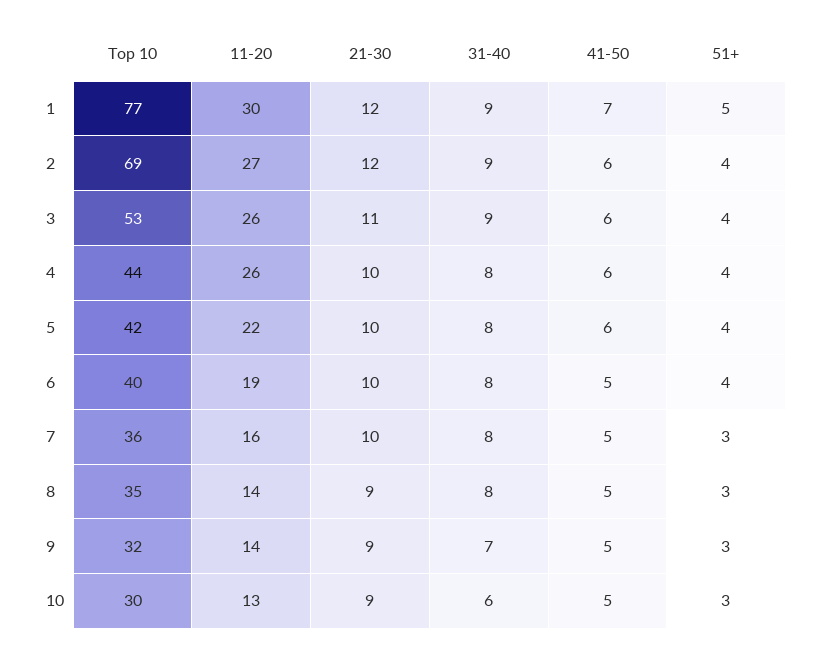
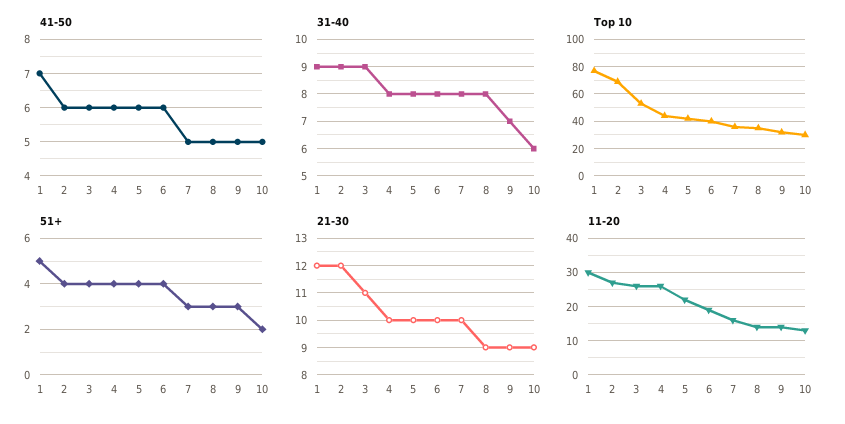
41-50, 6: 5 -> 6
51+, 10: 3 -> 2

